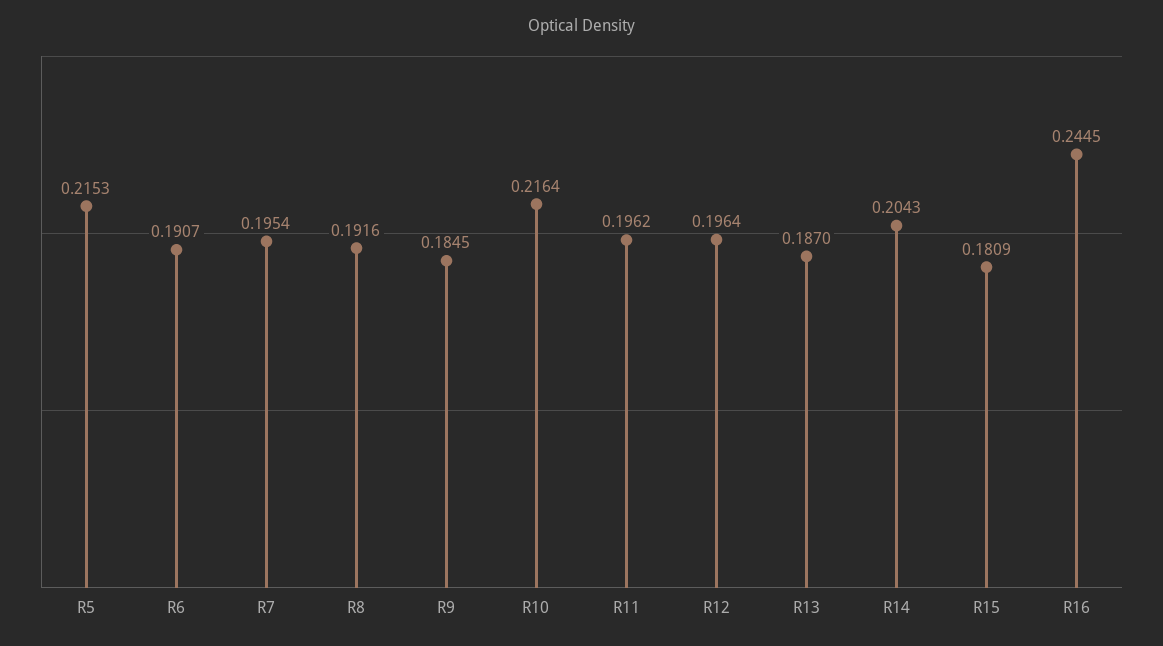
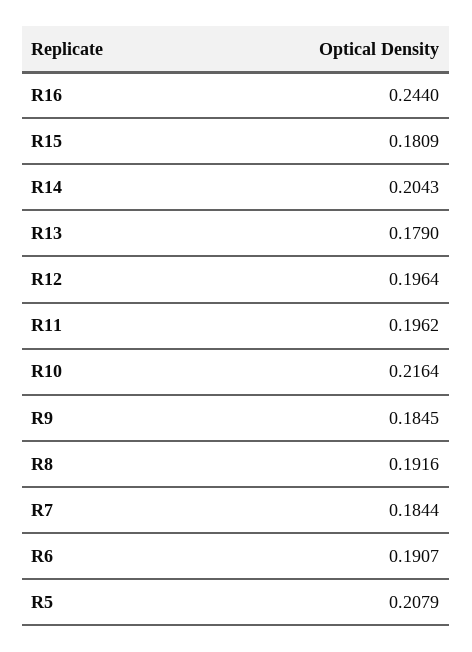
R5: 0.2153 -> 0.2079
R7: 0.1954 -> 0.1844
R13: 0.187 -> 0.179
R16: 0.2445 -> 0.244

